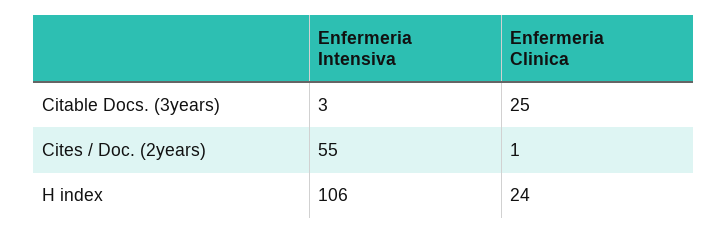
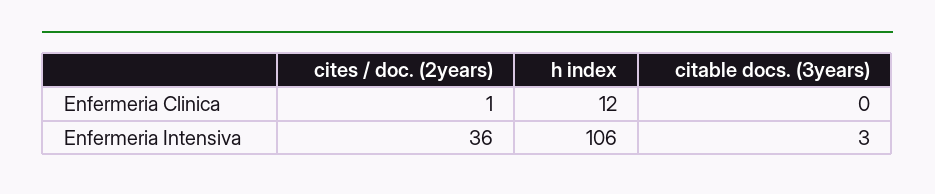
Enfermeria Clinica, Citable Docs. (3years): 25 -> 0
Enfermeria Intensiva, Cites / Doc. (2years): 55 -> 36
Enfermeria Clinica, H index: 24 -> 12

